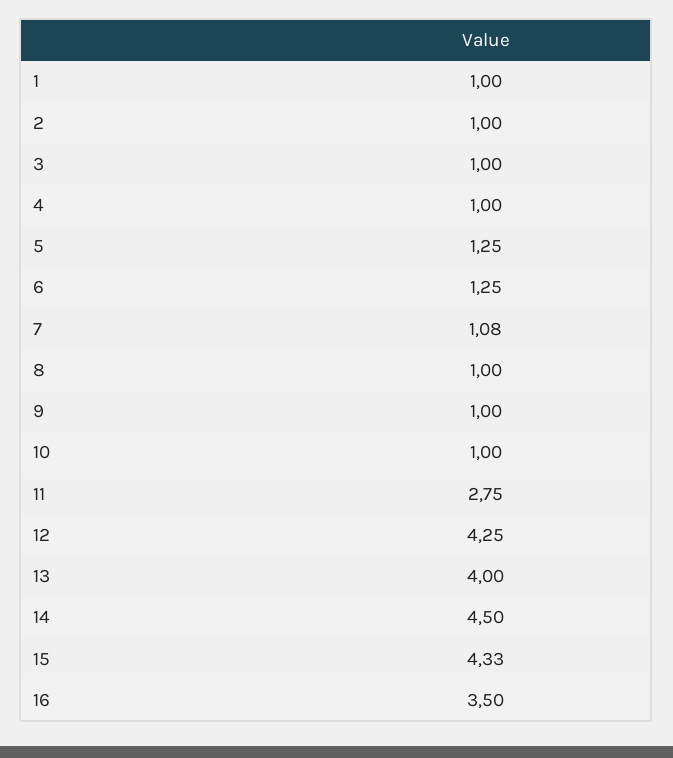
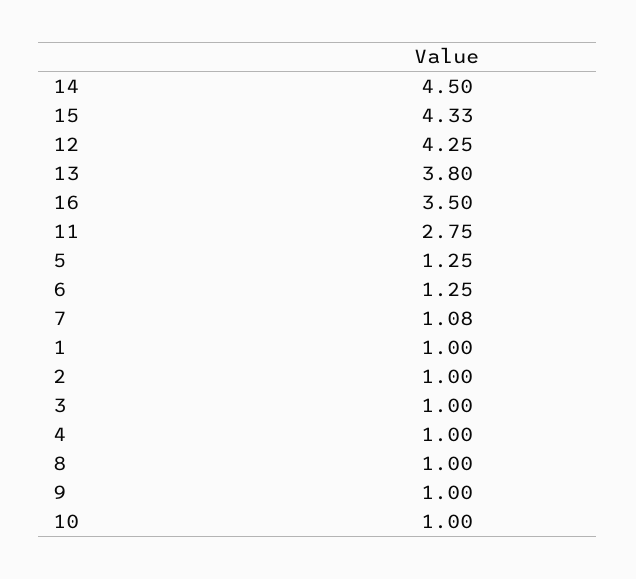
13: 4 -> 3.8

